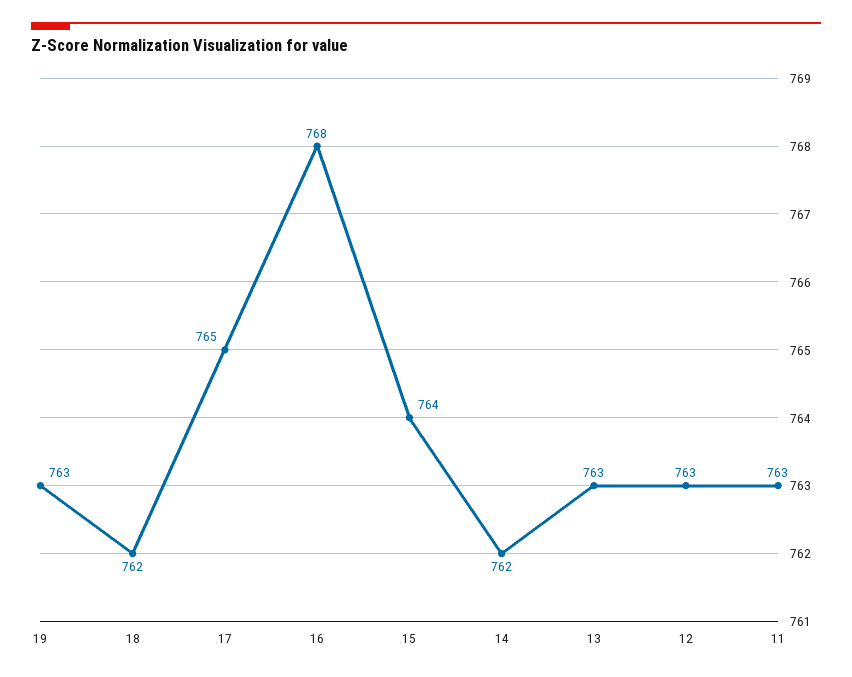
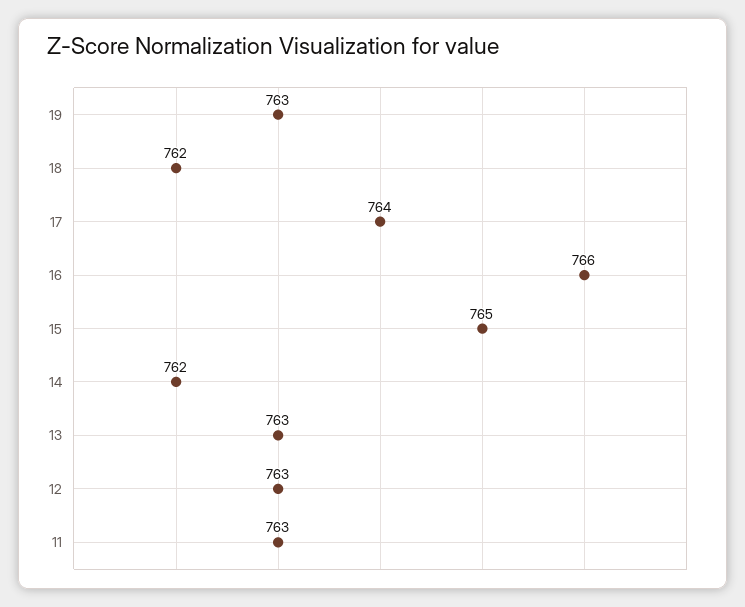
17: 765 -> 764
16: 768 -> 766
15: 764 -> 765

